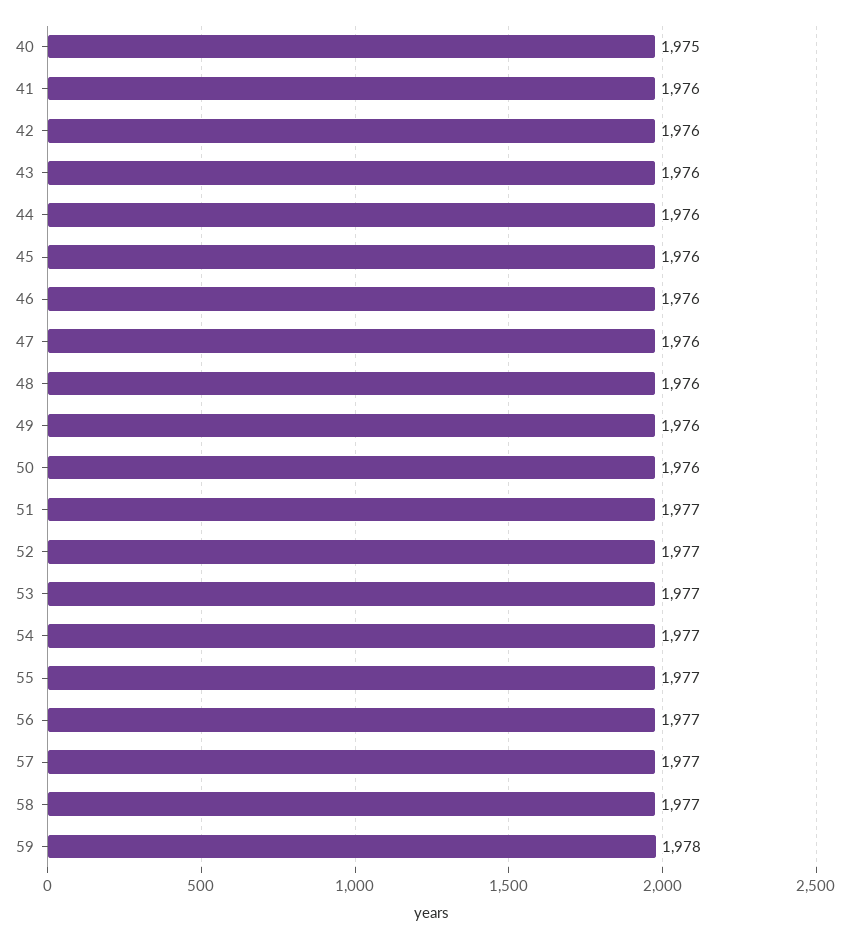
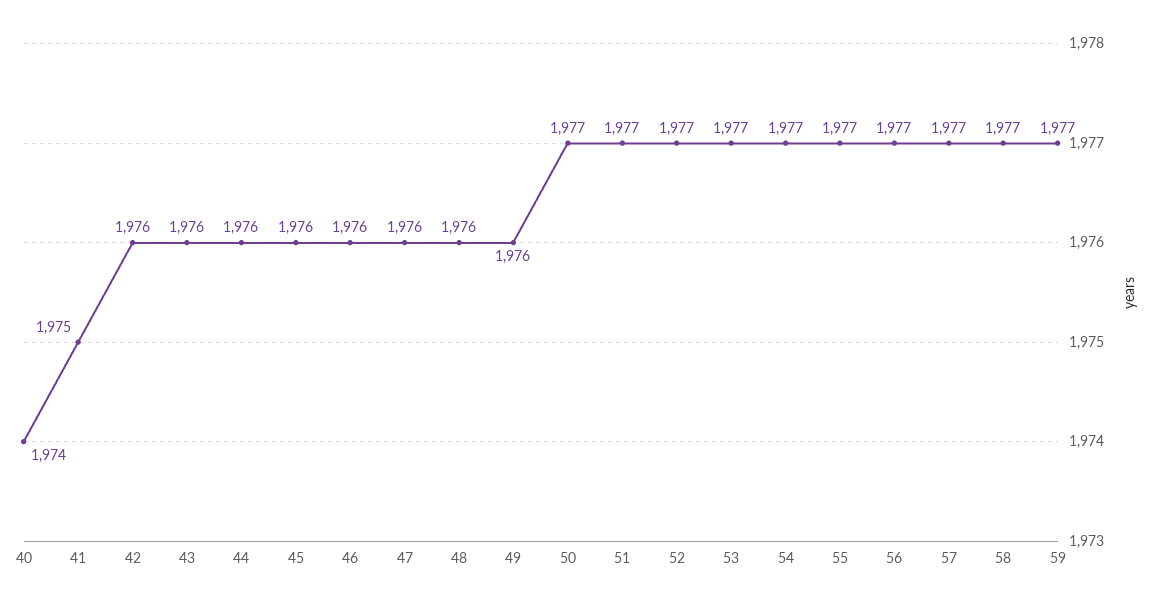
40: 1975 -> 1974
41: 1976 -> 1975
50: 1976 -> 1977
59: 1978 -> 1977

